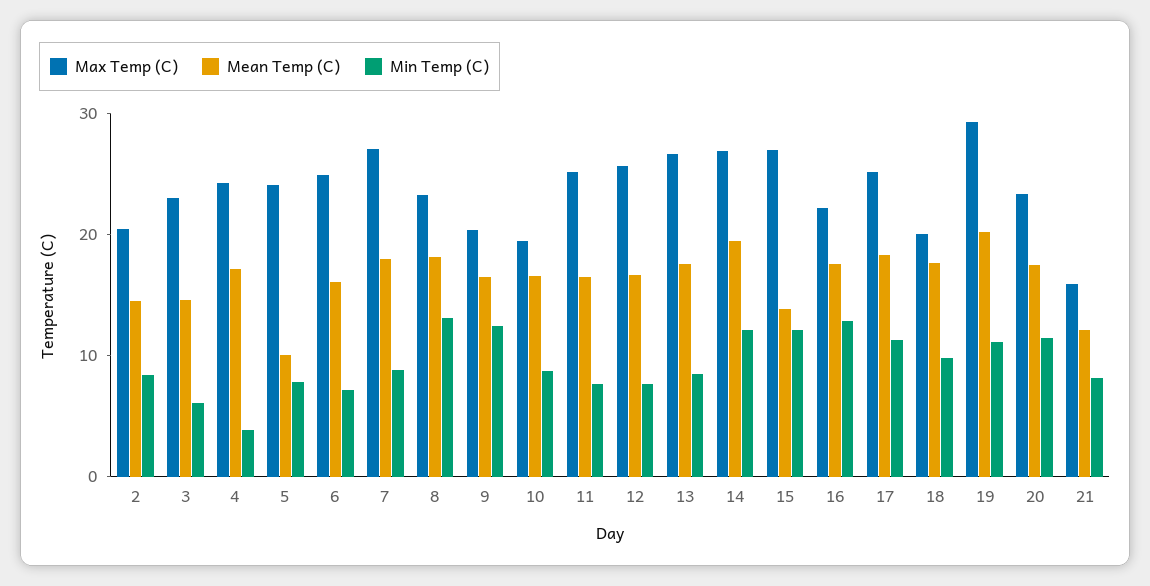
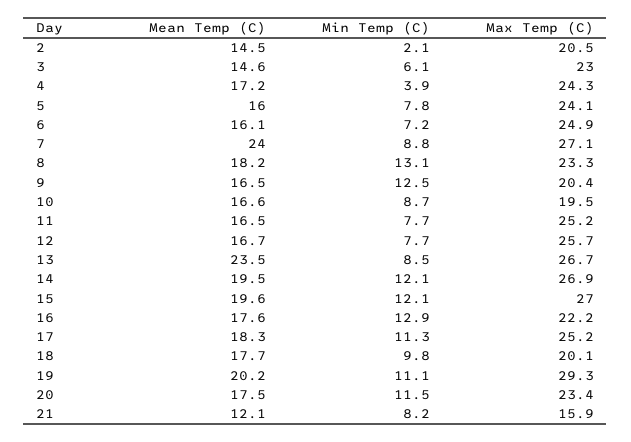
Min Temp (C), 2: 8 -> 2.1
Mean Temp (C), 5: 10 -> 16
Mean Temp (C), 7: 18 -> 24
Mean Temp (C), 13: 18 -> 23.5
Mean Temp (C), 15: 14 -> 19.6

